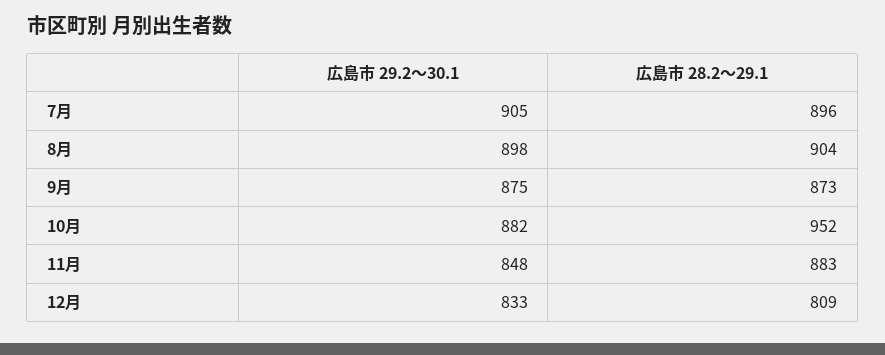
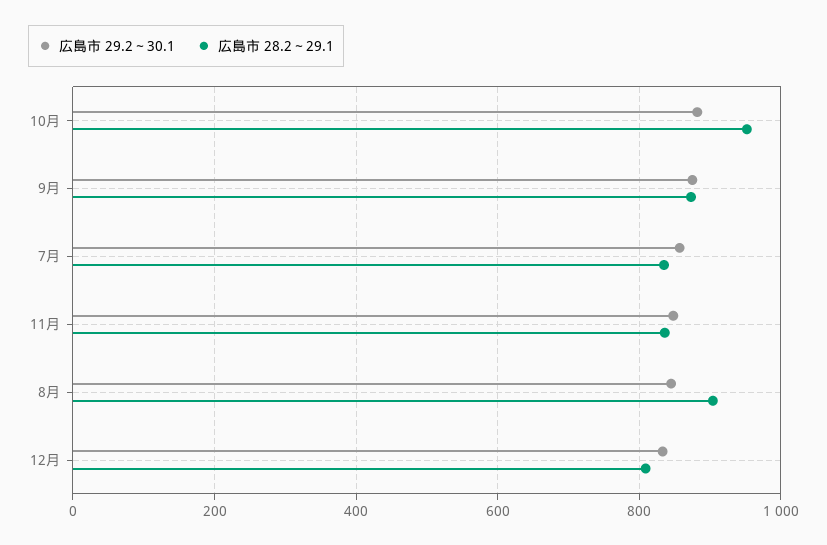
広島市 29.2～30.1, 7月: 905 -> 860
広島市 28.2～29.1, 7月: 896 -> 840
広島市 29.2～30.1, 8月: 898 -> 840
広島市 28.2～29.1, 11月: 883 -> 840

